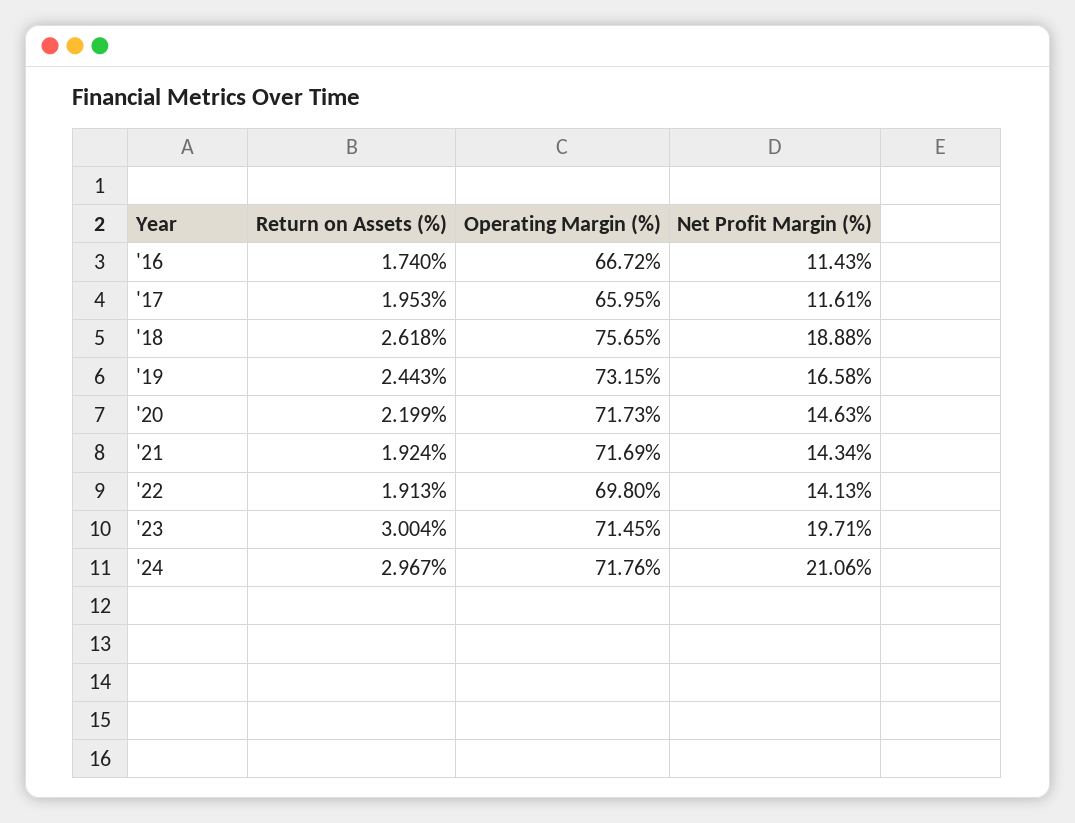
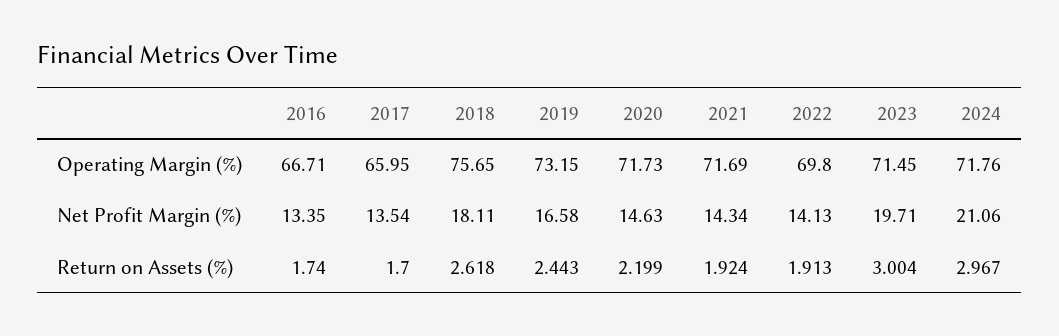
Operating Margin (%), '16: 66.72 -> 66.71
Net Profit Margin (%), '16: 11.43 -> 13.35
Return on Assets (%), '17: 1.953 -> 1.7
Net Profit Margin (%), '17: 11.61 -> 13.54
Net Profit Margin (%), '18: 18.88 -> 18.11

